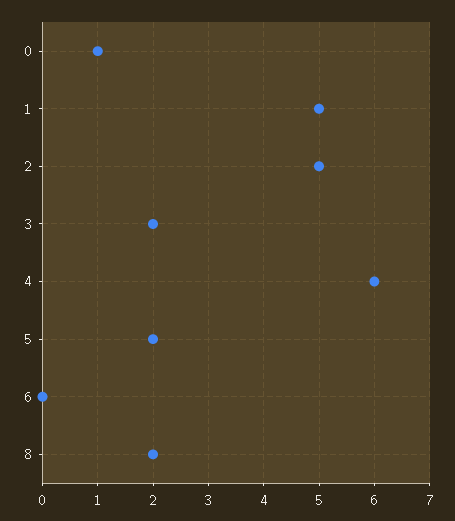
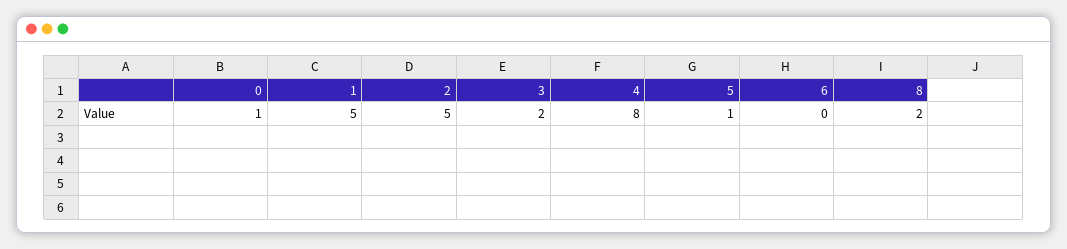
4: 6 -> 8
5: 2 -> 1

